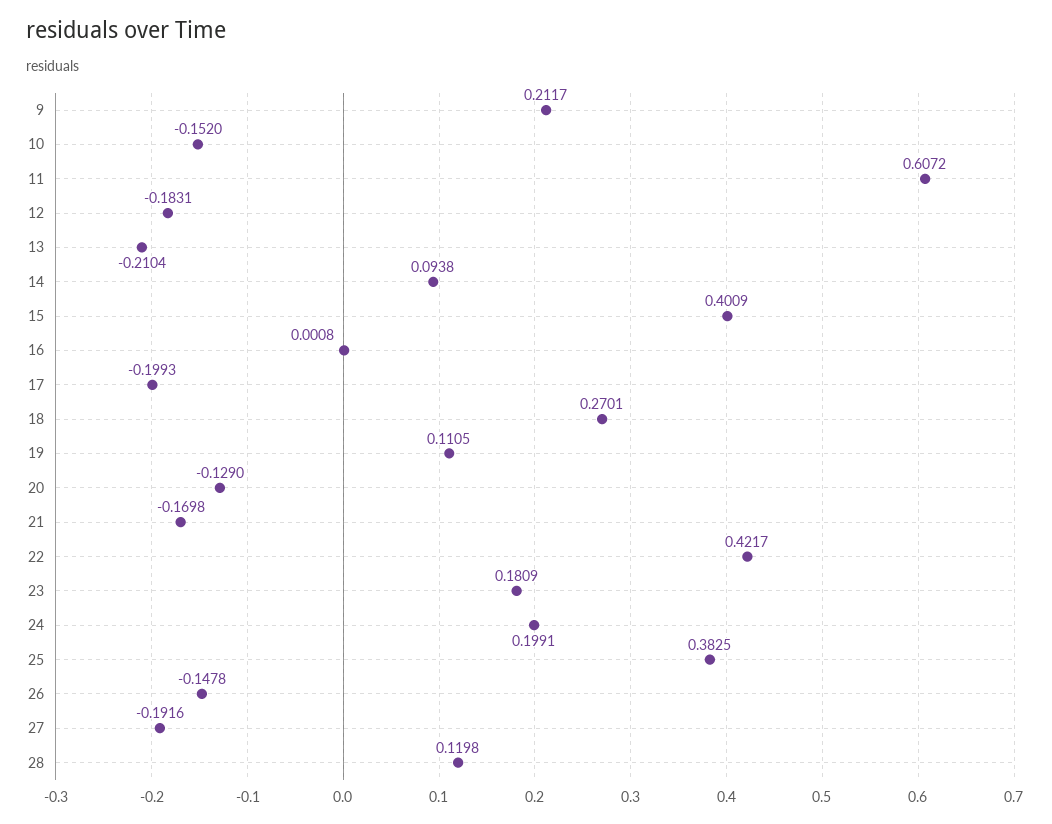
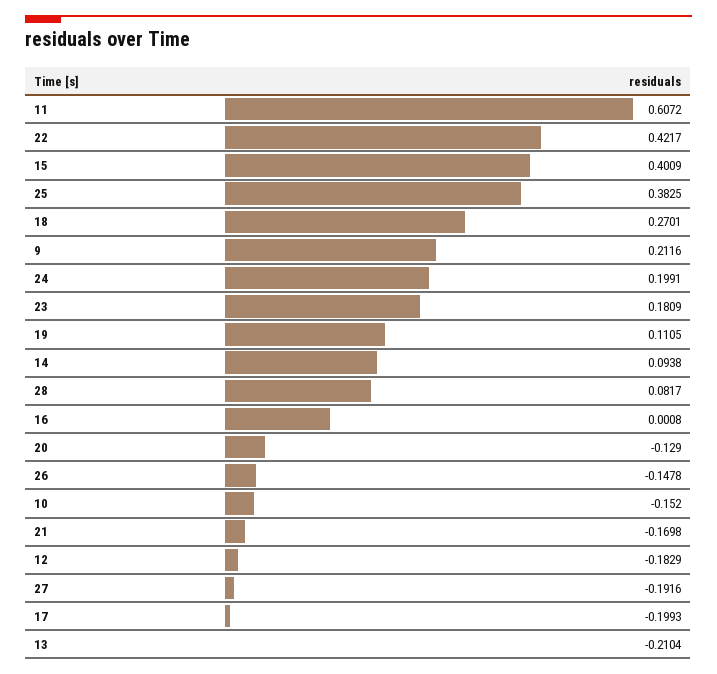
9: 0.2117 -> 0.2116
12: -0.1831 -> -0.1829
28: 0.1198 -> 0.0817

